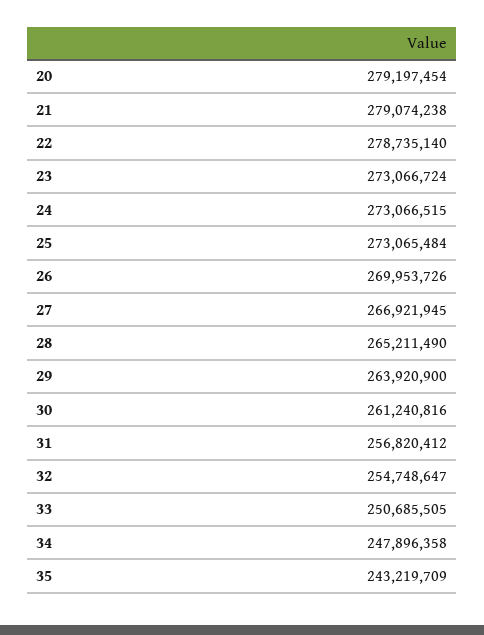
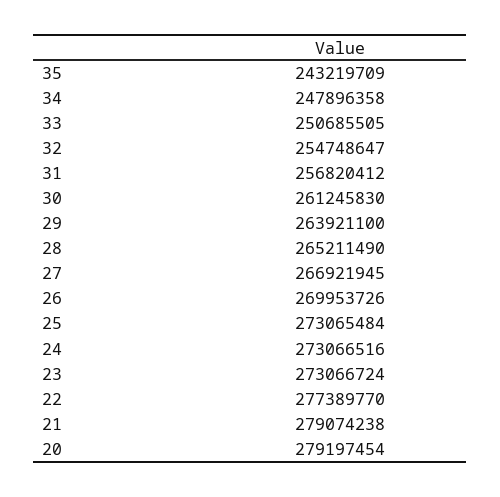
22: 278735140 -> 277389770
24: 273066515 -> 273066516
29: 263920900 -> 263921100
30: 261240816 -> 261245830

